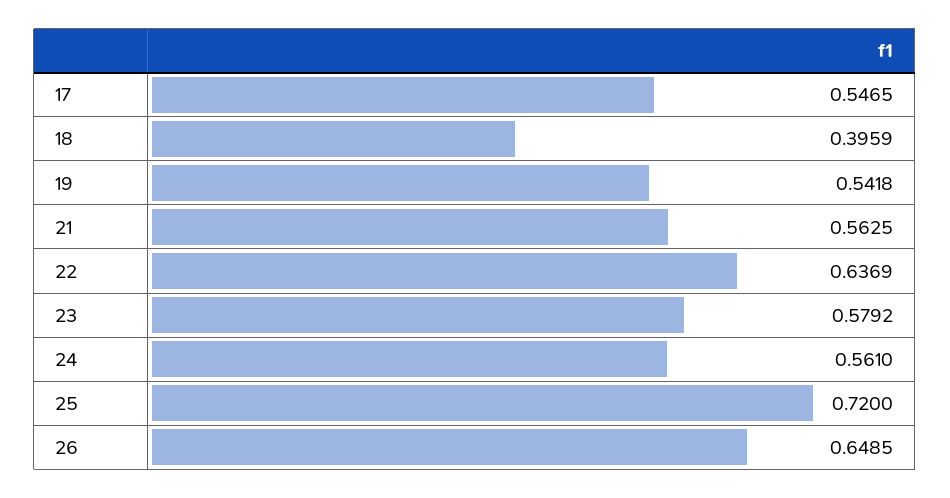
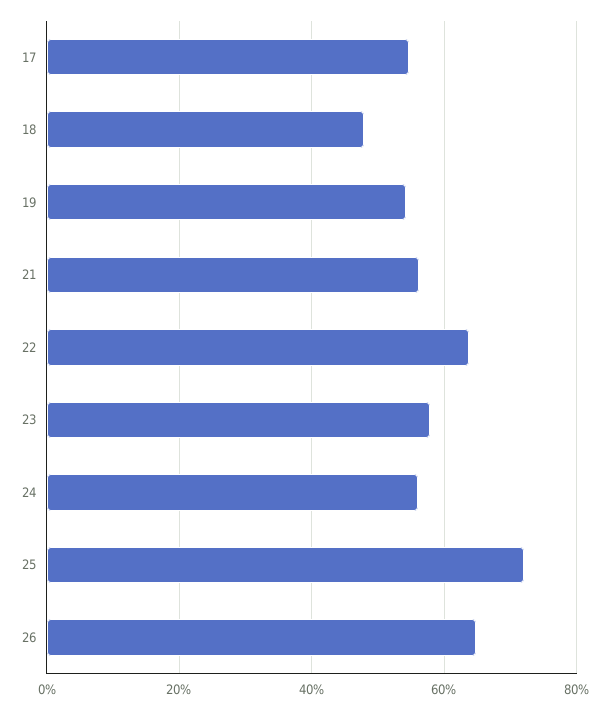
18: 0.3959 -> 0.48

